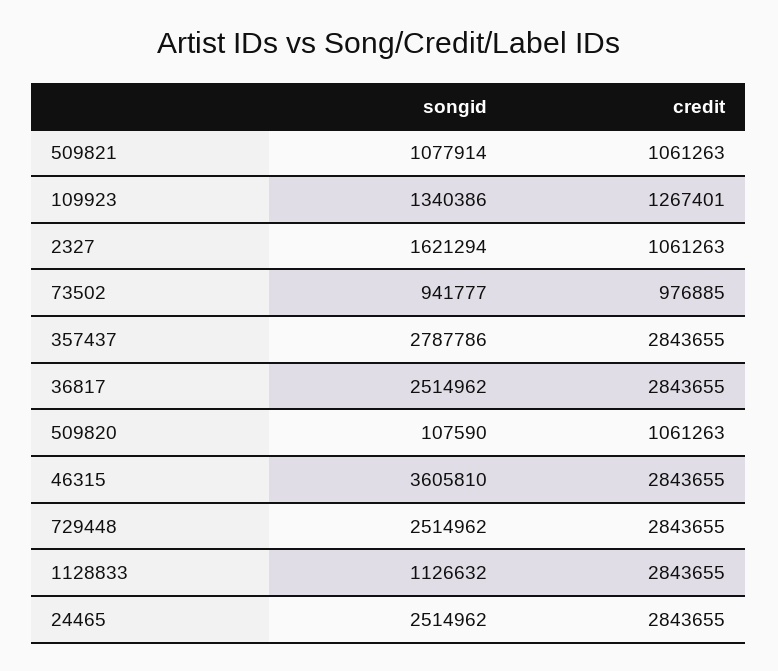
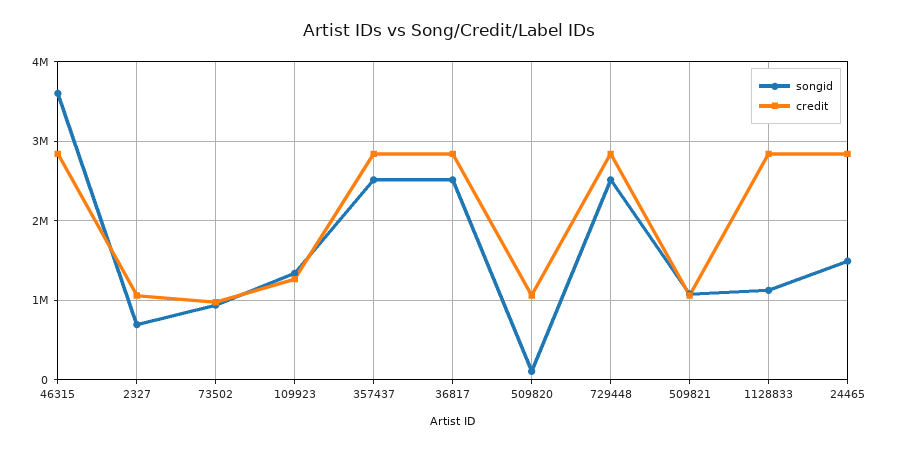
songid, 2327: 1621294 -> 700000
songid, 357437: 2787786 -> 2500000
songid, 24465: 2514962 -> 1500000

